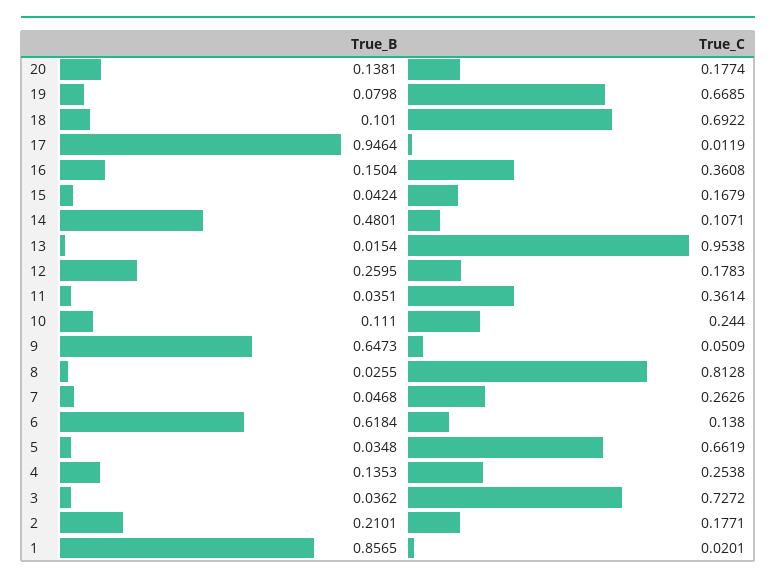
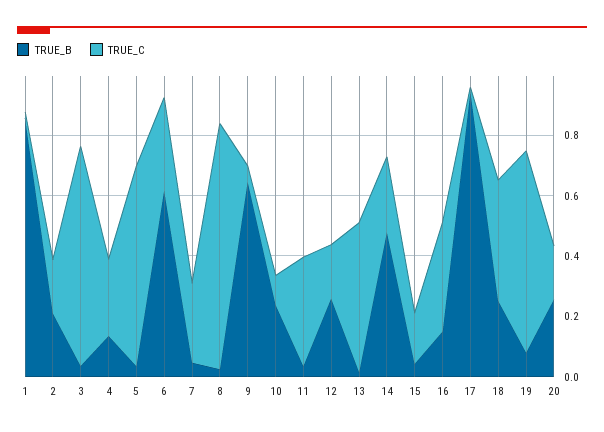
True_B, 20: 0.1381 -> 0.25
True_B, 18: 0.101 -> 0.25
True_C, 18: 0.6922 -> 0.4
True_C, 14: 0.1071 -> 0.25
True_C, 13: 0.9538 -> 0.5
True_B, 10: 0.111 -> 0.25
True_C, 10: 0.244 -> 0.1
True_C, 6: 0.138 -> 0.3

